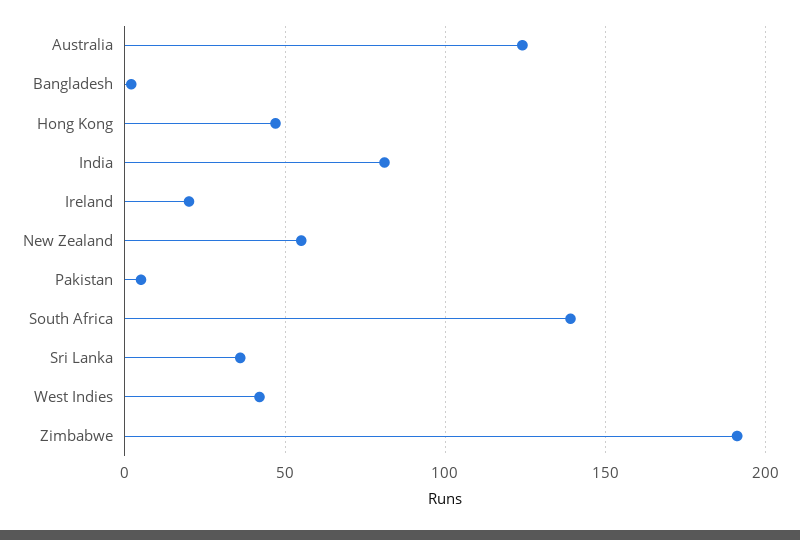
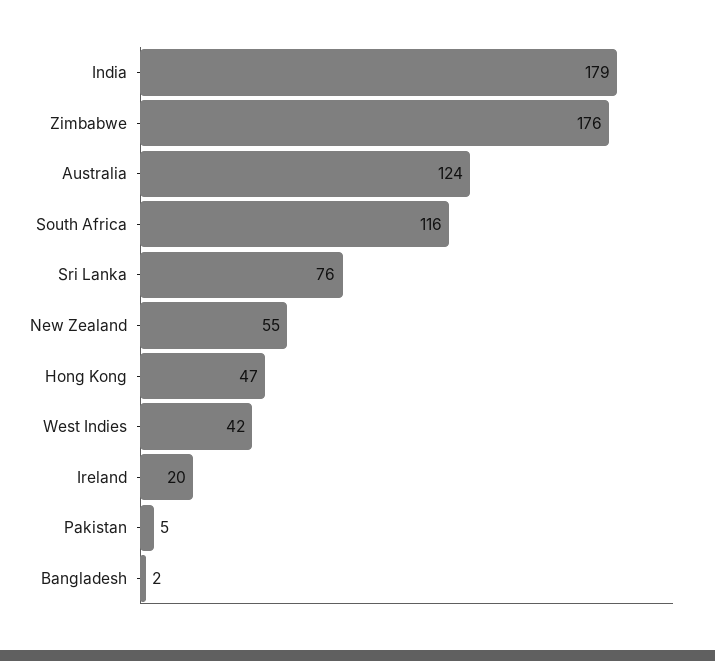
India: 80 -> 179
South Africa: 140 -> 116
Sri Lanka: 35 -> 76
Zimbabwe: 190 -> 176

